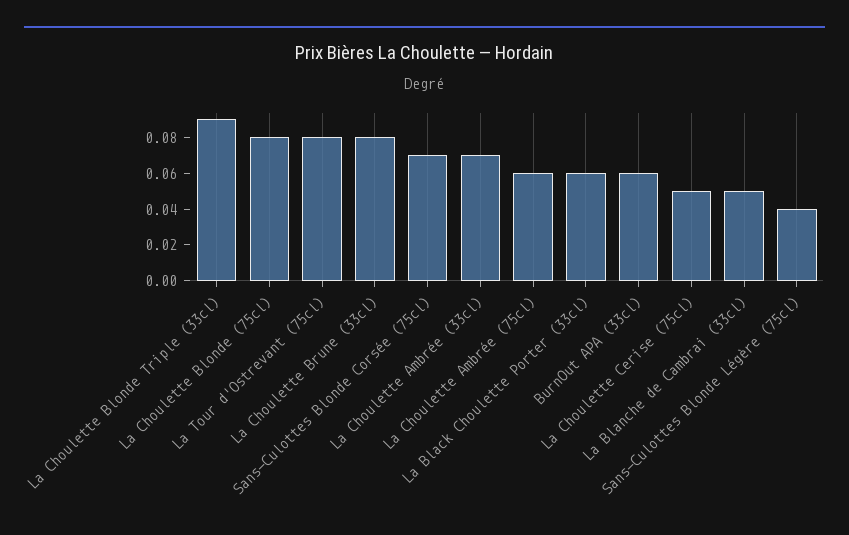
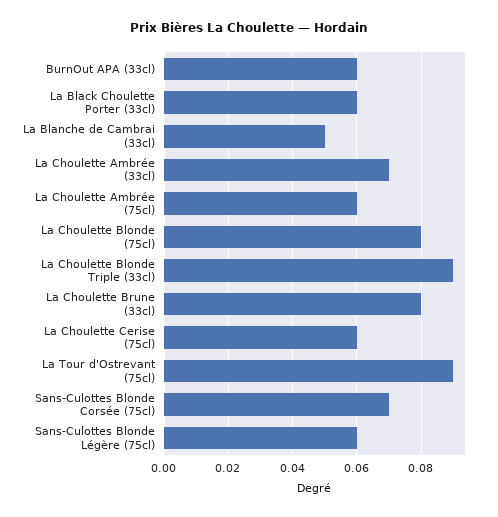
La Tour d'Ostrevant (75cl): 0.08 -> 0.09
La Choulette Cerise (75cl): 0.05 -> 0.06
Sans-Culottes Blonde Légère (75cl): 0.04 -> 0.06

